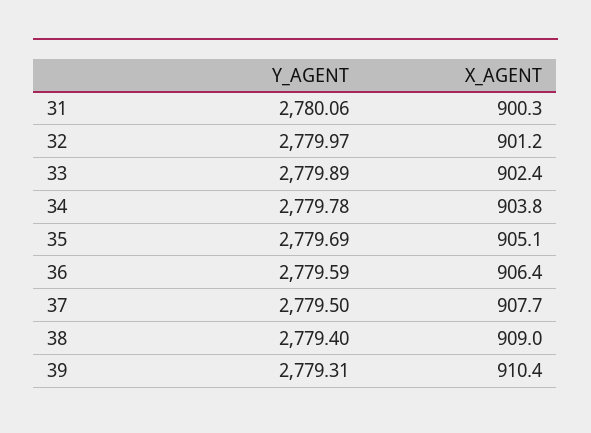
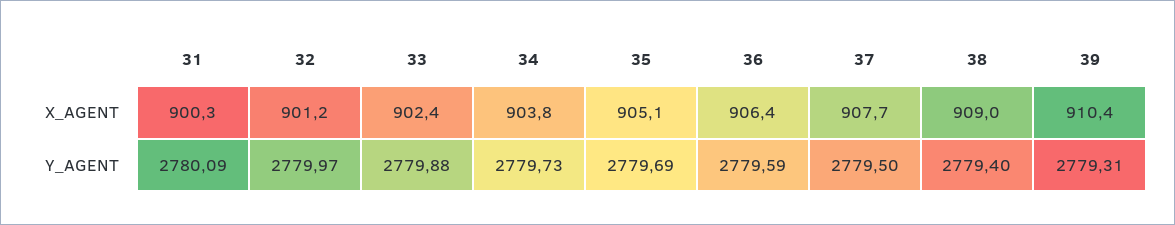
Y_AGENT, 31: 2780.06 -> 2780.09
Y_AGENT, 33: 2779.89 -> 2779.88
Y_AGENT, 34: 2779.78 -> 2779.73

